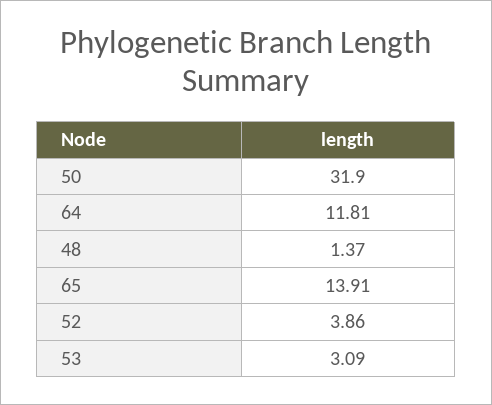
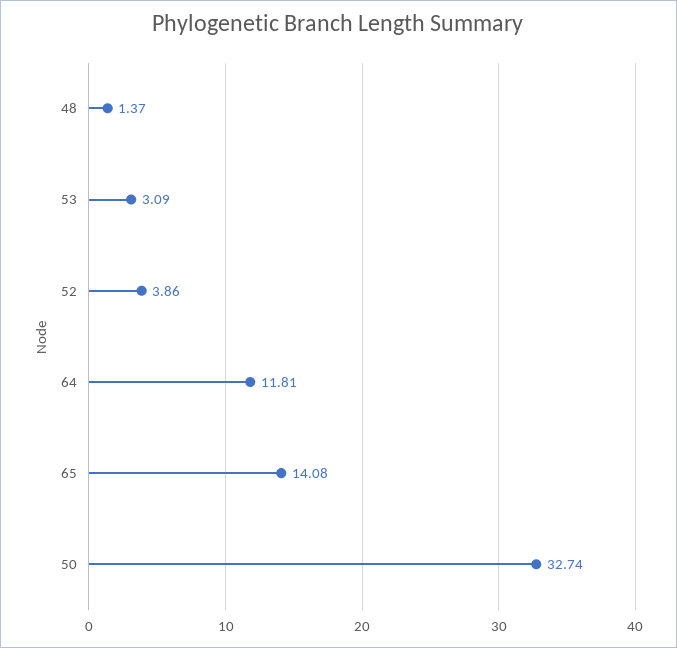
50: 31.9 -> 32.74
65: 13.91 -> 14.08

